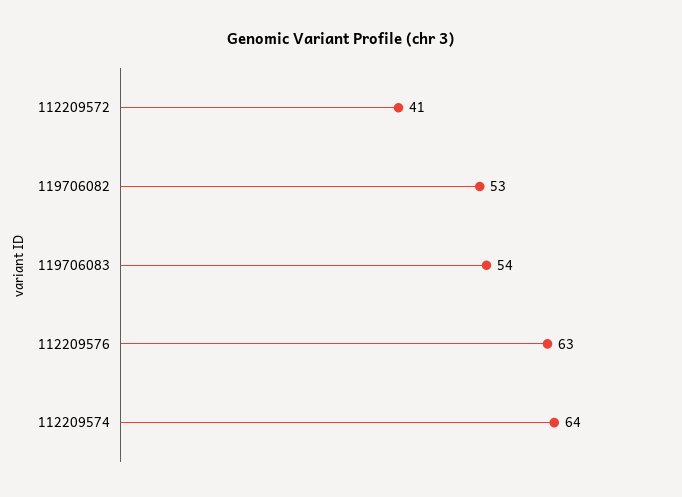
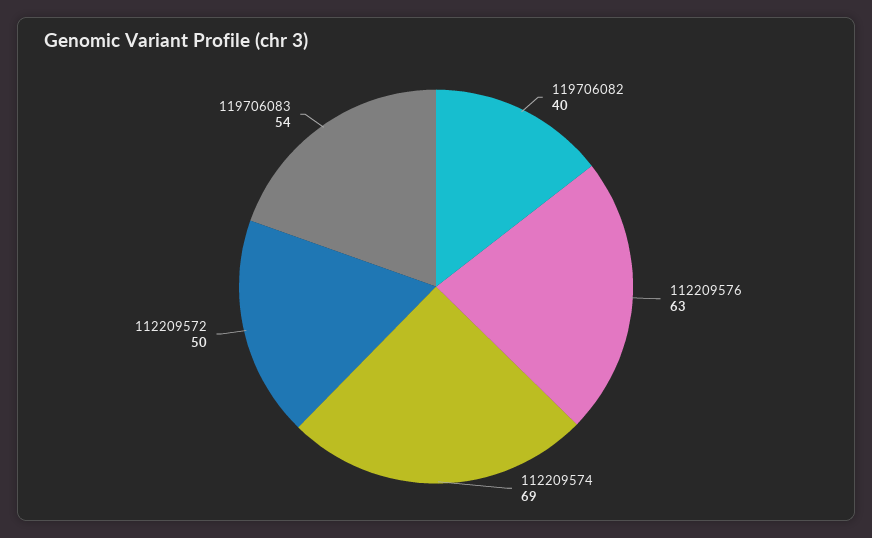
112209572: 41 -> 50
119706082: 53 -> 40
112209574: 64 -> 69

